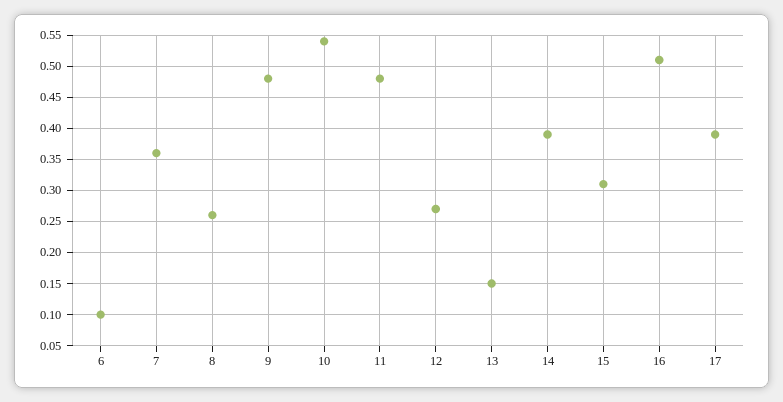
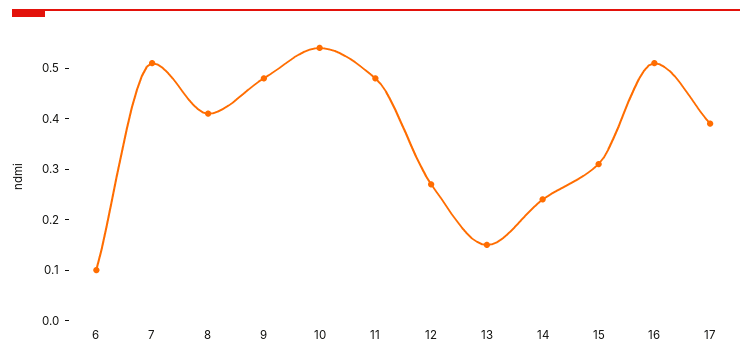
7: 0.36 -> 0.5
8: 0.26 -> 0.4
14: 0.39 -> 0.25

